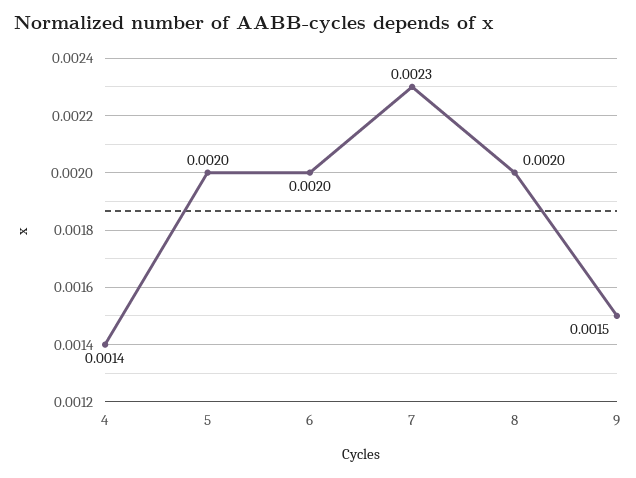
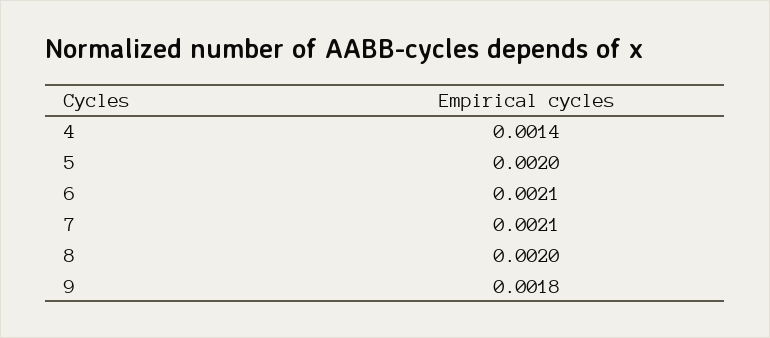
6: 0.002 -> 0.0021
7: 0.0023 -> 0.0021
9: 0.0015 -> 0.0018

